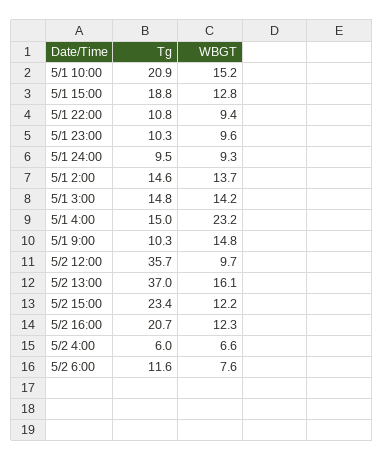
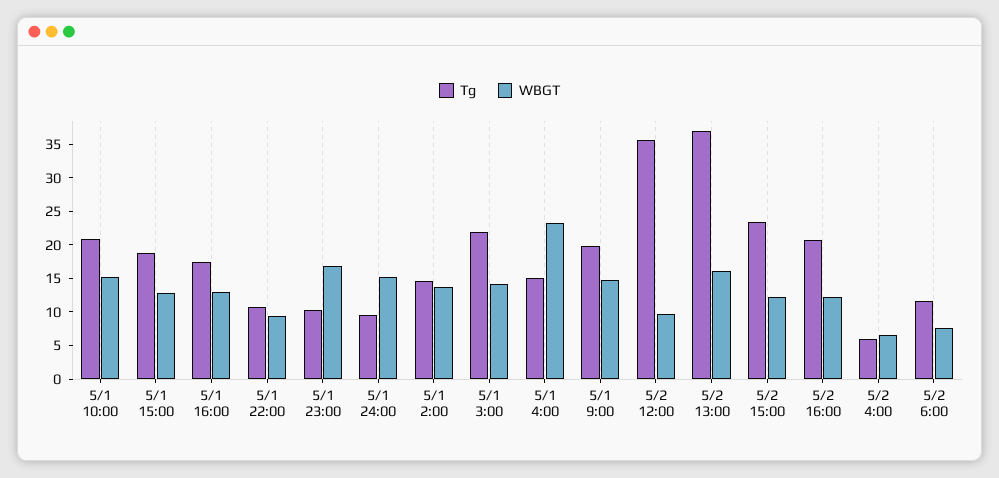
WBGT, 5/1 23:00: 9.6 -> 17.5
WBGT, 5/1 24:00: 9.3 -> 15
Tg, 5/1 3:00: 14.8 -> 22.5
Tg, 5/1 9:00: 10.3 -> 20
Tg, 5/1 16:00: none -> 17.5
WBGT, 5/1 16:00: none -> 12.5

